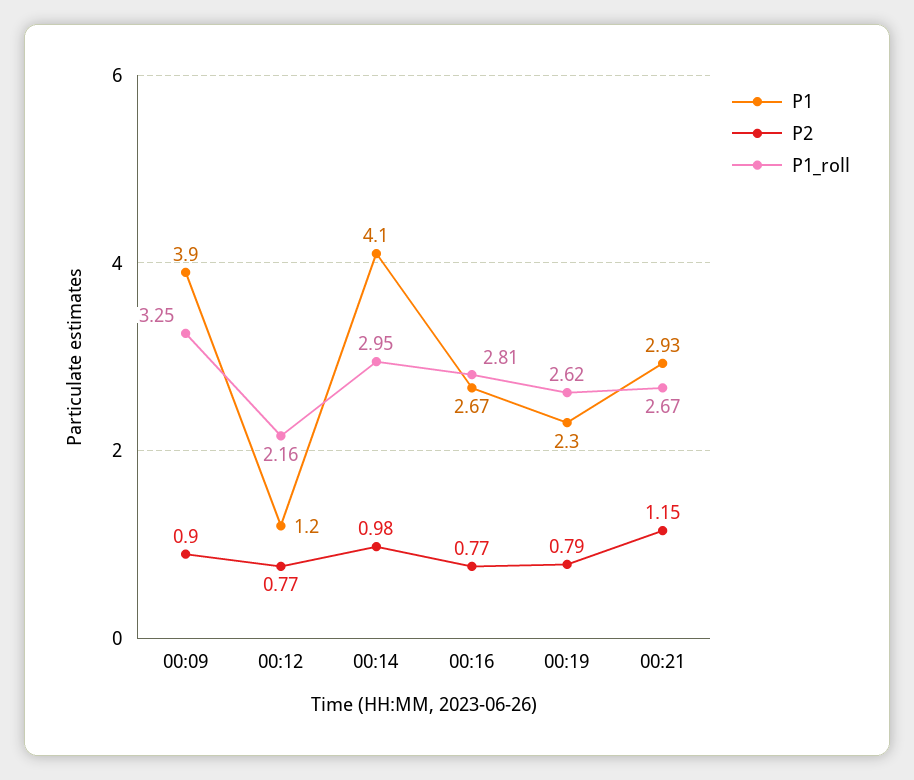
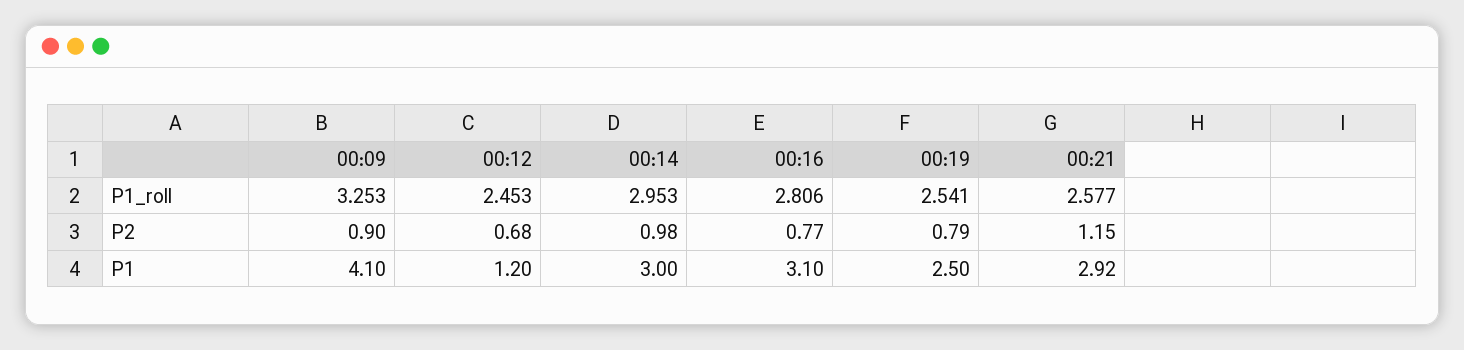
P1, 00:09: 3.9 -> 4.1
P2, 00:12: 0.77 -> 0.68
P1_roll, 00:12: 2.16 -> 2.453
P1, 00:14: 4.1 -> 3
P1, 00:16: 2.67 -> 3.1
P1, 00:19: 2.3 -> 2.5
P1_roll, 00:19: 2.62 -> 2.541
P1, 00:21: 2.93 -> 2.92
P1_roll, 00:21: 2.67 -> 2.577

